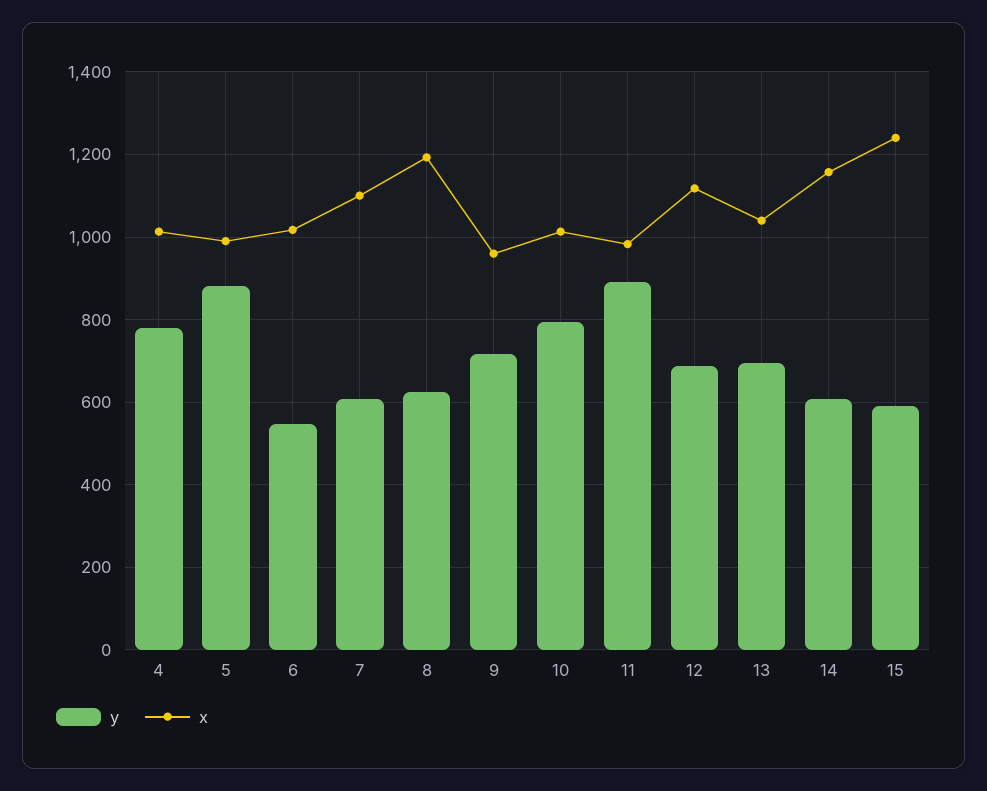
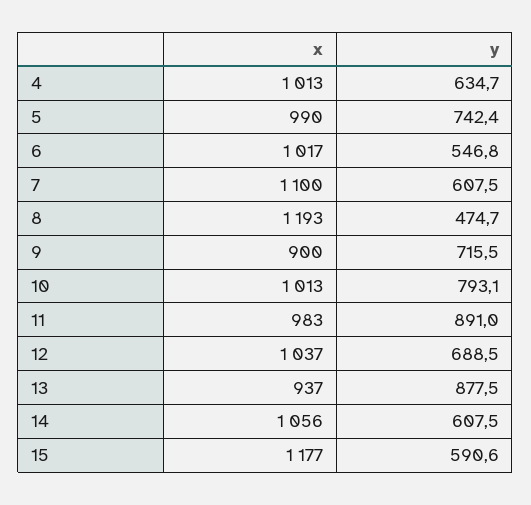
y, 4: 780 -> 634.7
y, 5: 880 -> 742.4
y, 8: 620 -> 474.7
x, 9: 960 -> 900
x, 12: 1120 -> 1037
y, 13: 700 -> 877.5
x, 13: 1040 -> 937
x, 14: 1160 -> 1056
x, 15: 1240 -> 1177

